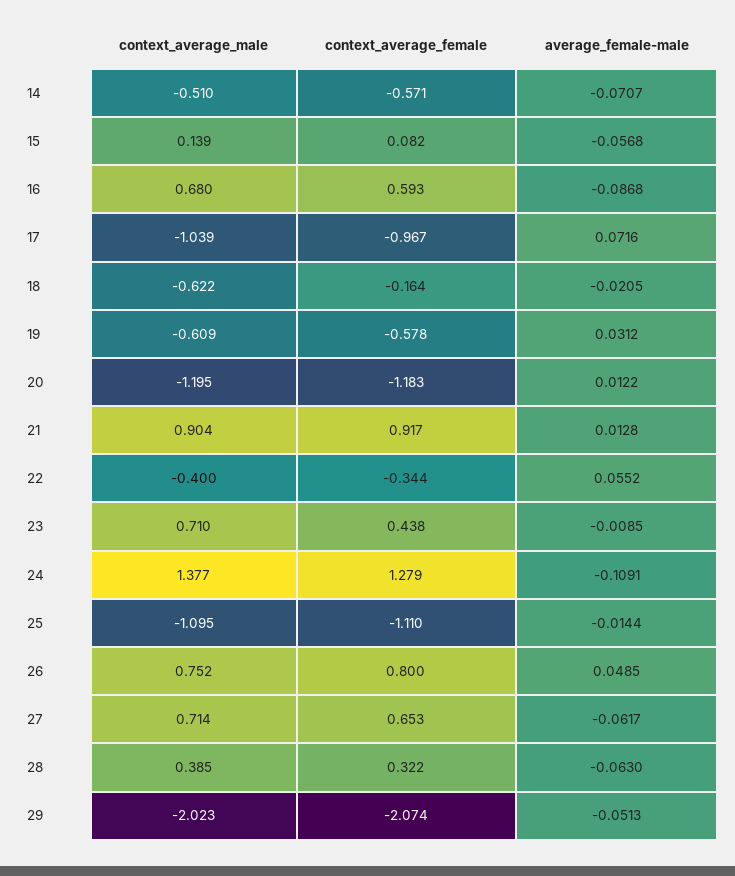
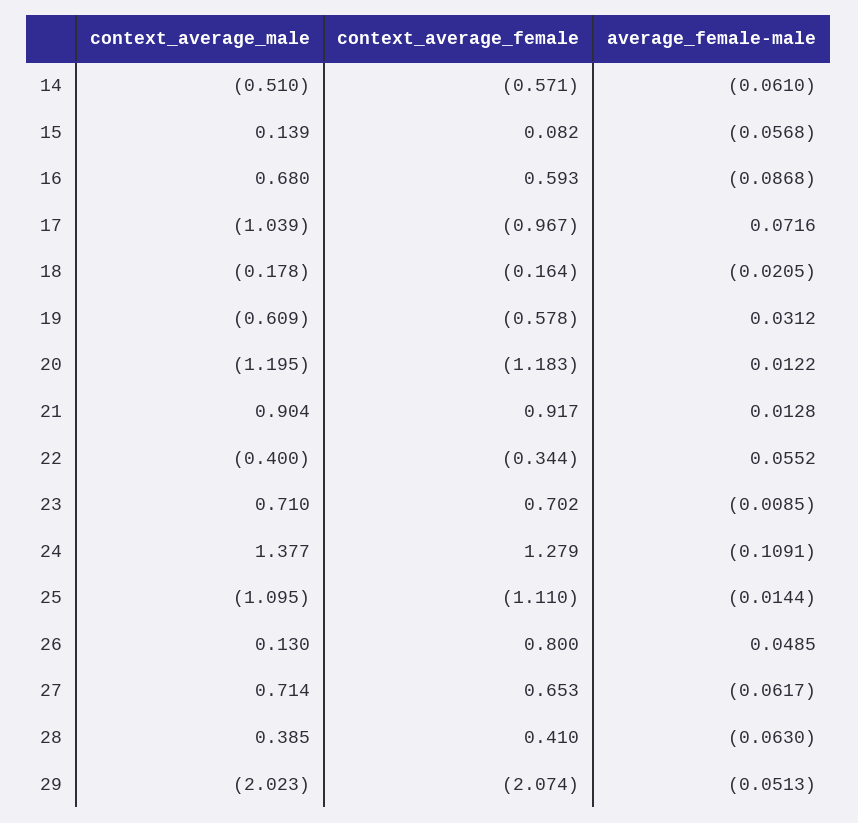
average_female-male, 14: -0.0707 -> -0.061
context_average_male, 18: -0.622 -> -0.178
context_average_female, 23: 0.438 -> 0.702
context_average_male, 26: 0.752 -> 0.13
context_average_female, 28: 0.322 -> 0.41

